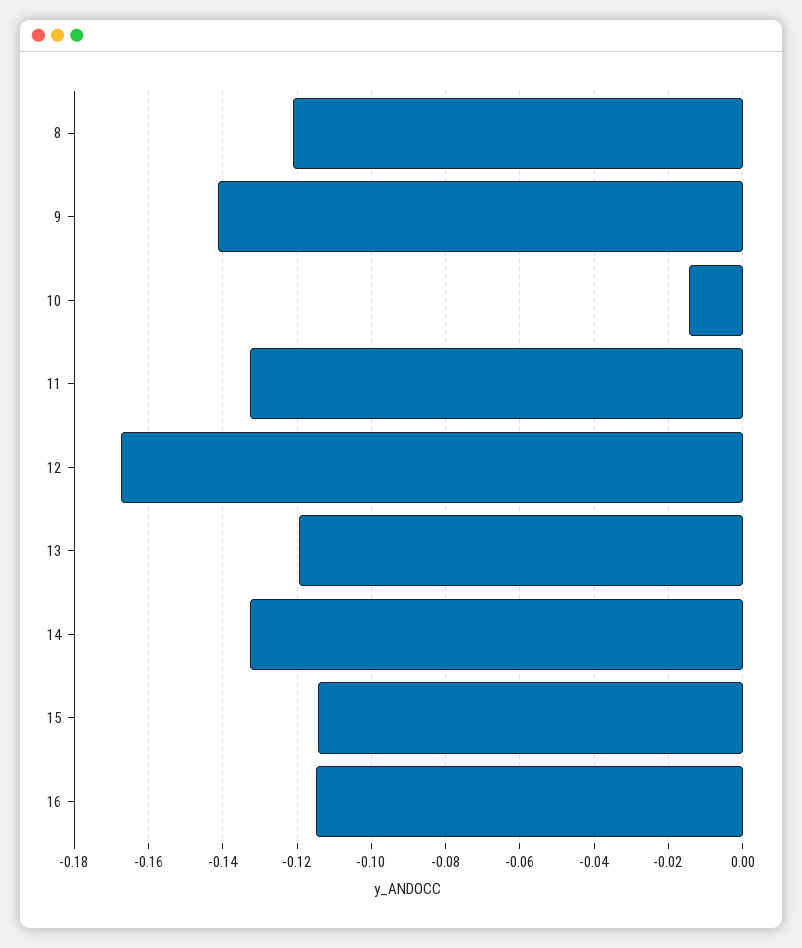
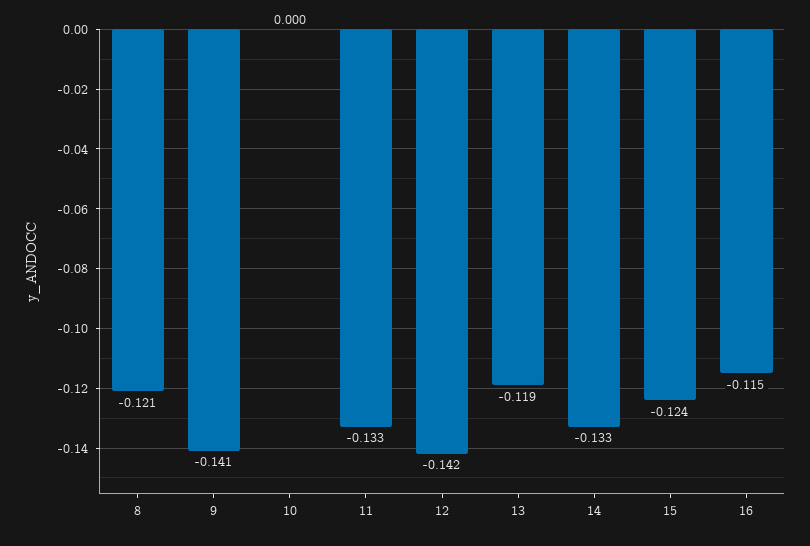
10: -0.014 -> 0
12: -0.168 -> -0.142
15: -0.114 -> -0.124

